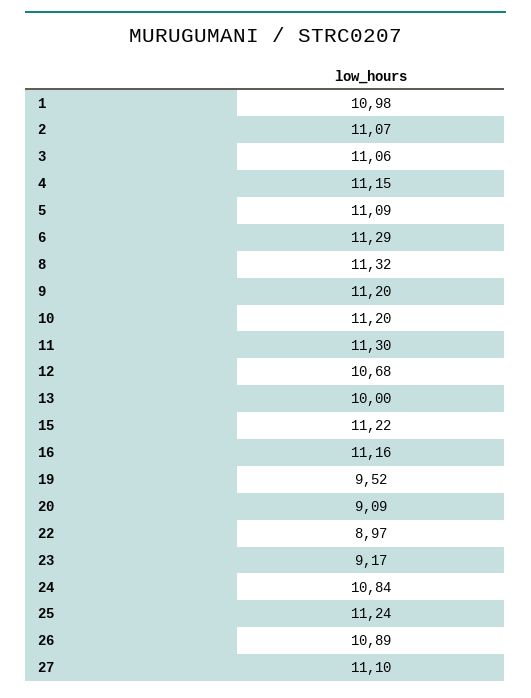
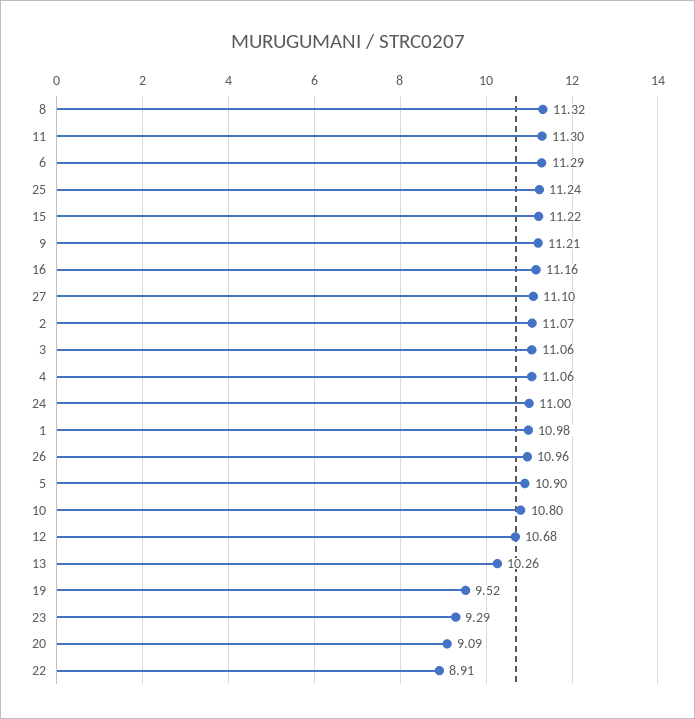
4: 11.15 -> 11.06
5: 11.09 -> 10.9
9: 11.2 -> 11.21
10: 11.2 -> 10.8
13: 10 -> 10.26
22: 8.97 -> 8.91
23: 9.17 -> 9.29
24: 10.84 -> 11
26: 10.89 -> 10.96

